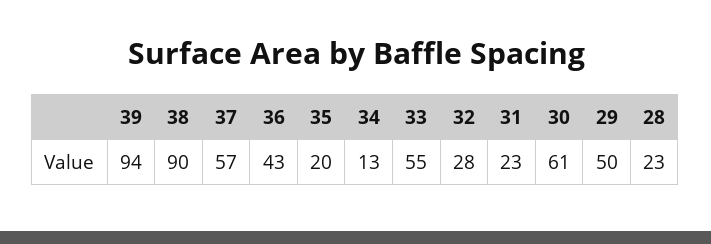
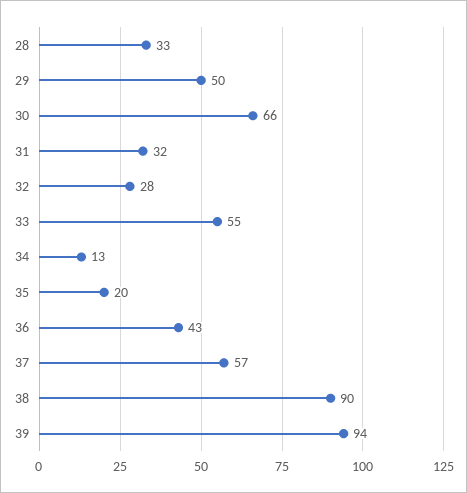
31: 23 -> 32
30: 61 -> 66
28: 23 -> 33

